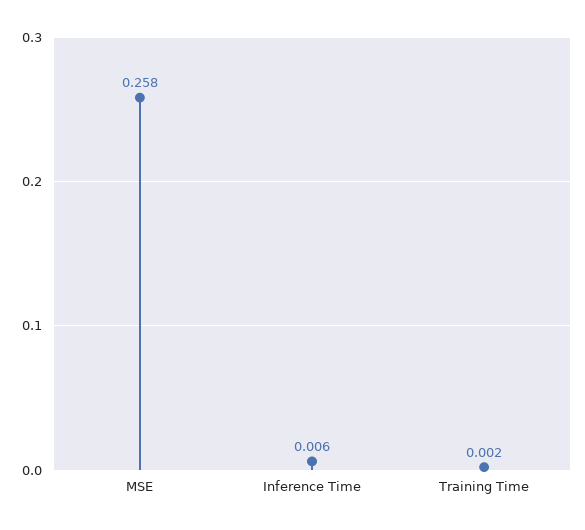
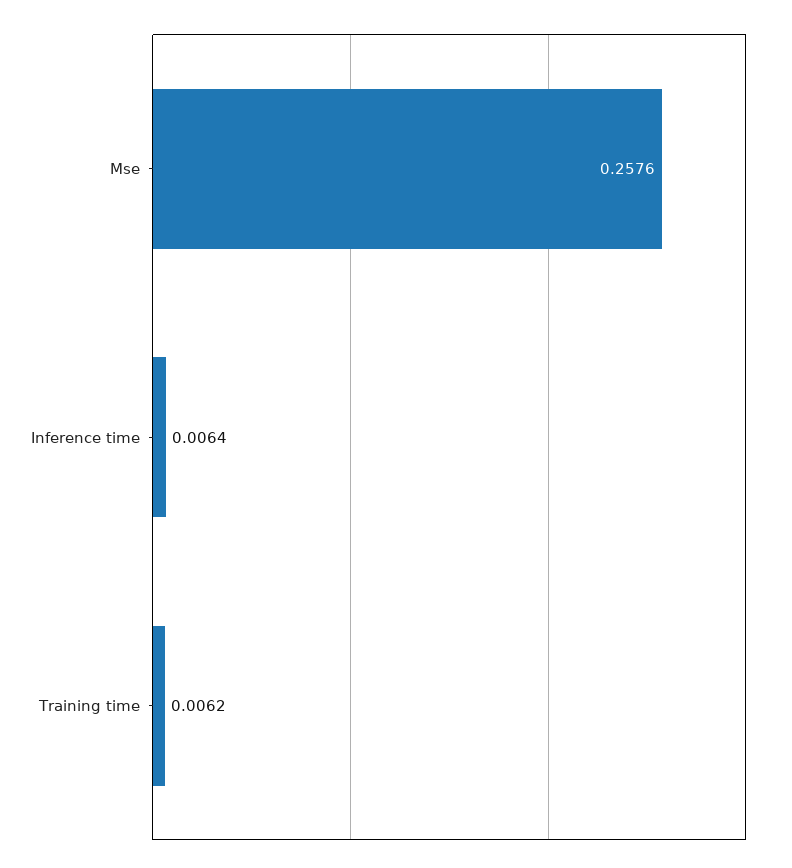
Training Time: 0.002 -> 0.0062

